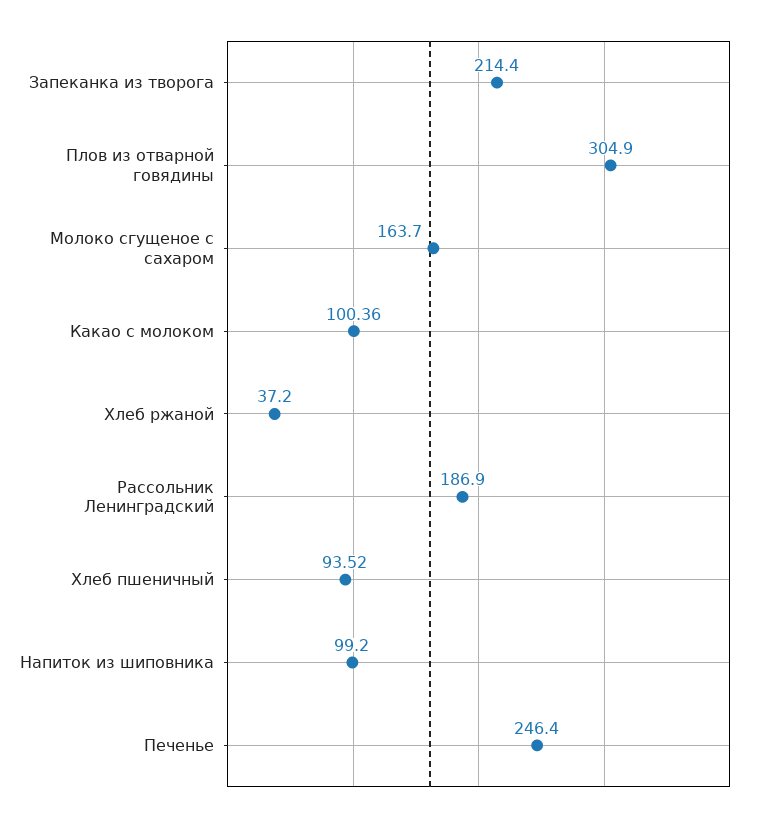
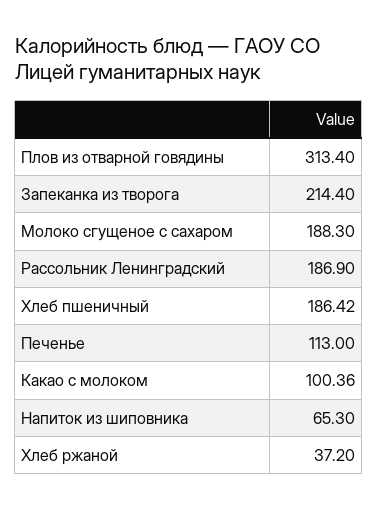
Плов из отварной говядины: 304.9 -> 313.4
Молоко сгущеное с сахаром: 163.7 -> 188.3
Хлеб пшеничный: 93.52 -> 186.42
Напиток из шиповника: 99.2 -> 65.3
Печенье: 246.4 -> 113

